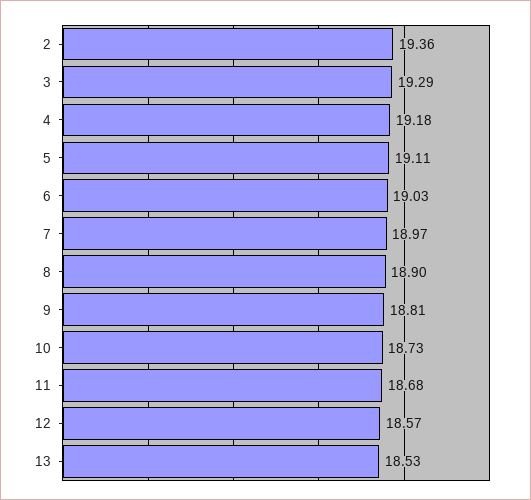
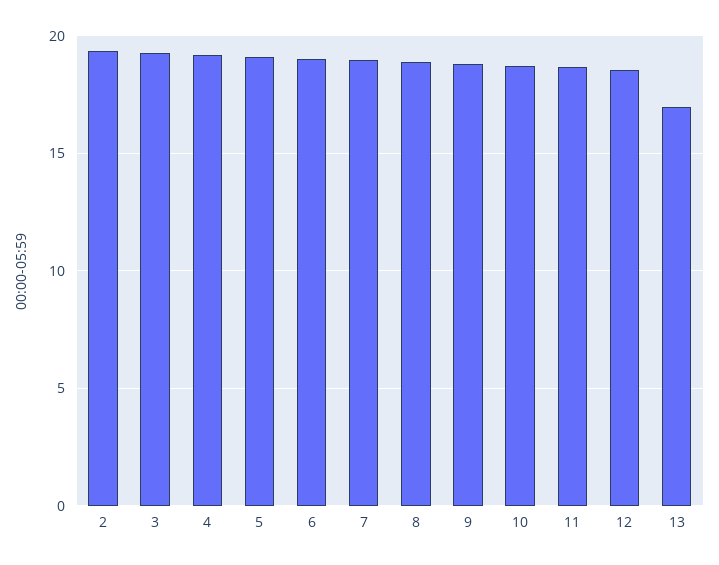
13: 18.53 -> 17

